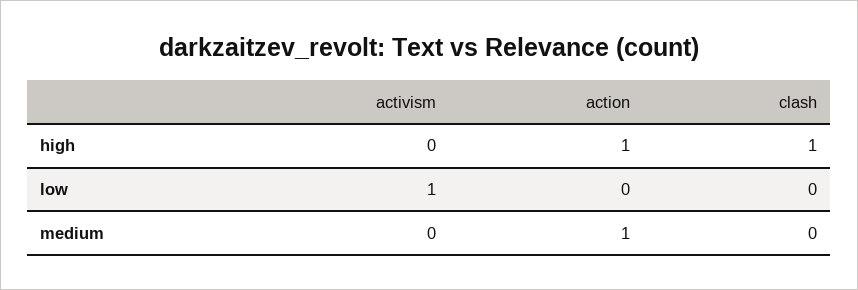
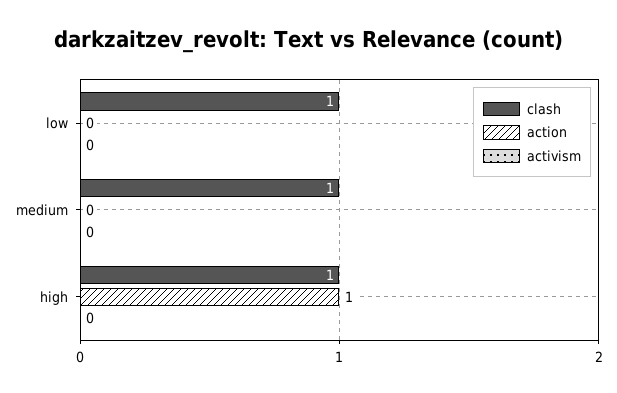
activism, low: 1 -> 0
clash, low: 0 -> 1
action, medium: 1 -> 0
clash, medium: 0 -> 1

